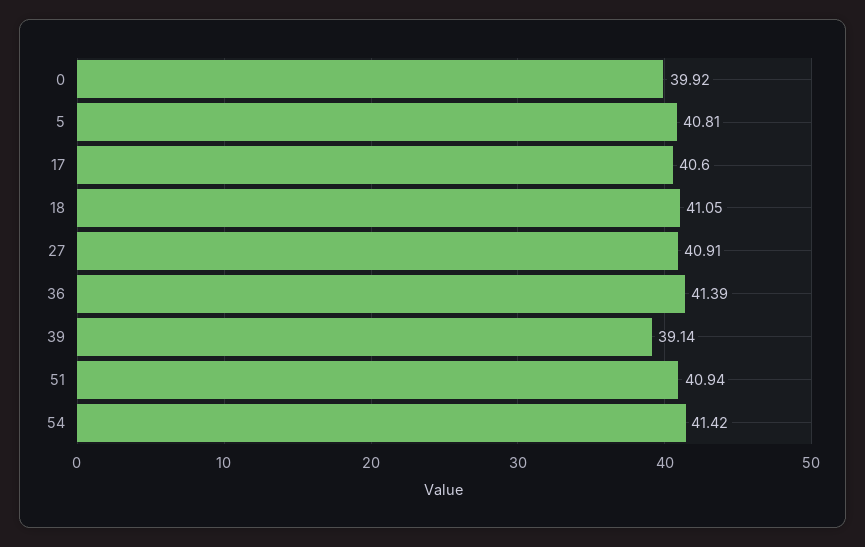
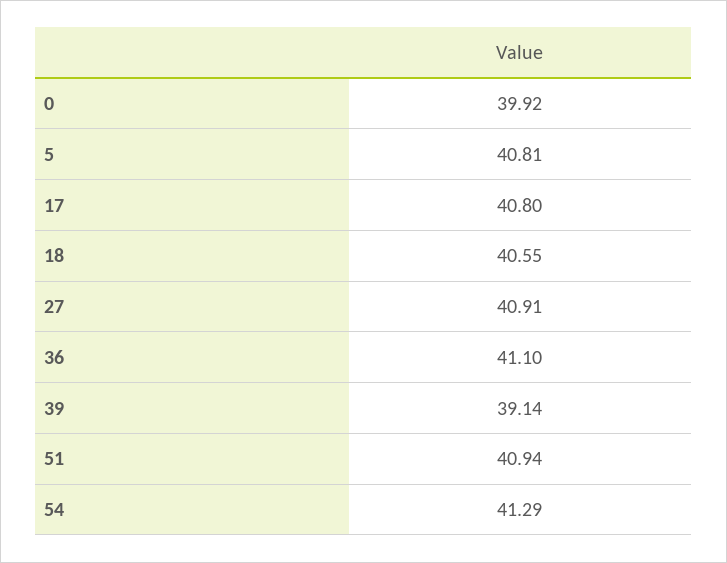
17: 40.6 -> 40.8
18: 41.05 -> 40.55
36: 41.39 -> 41.1
54: 41.42 -> 41.29

